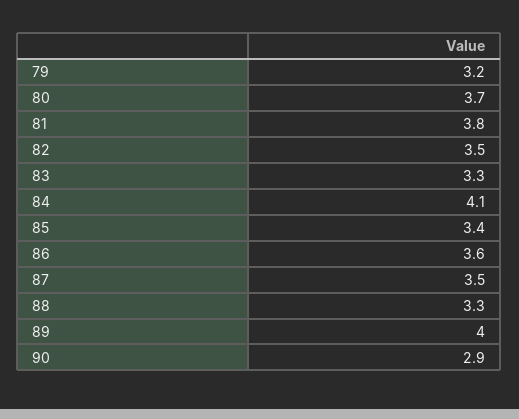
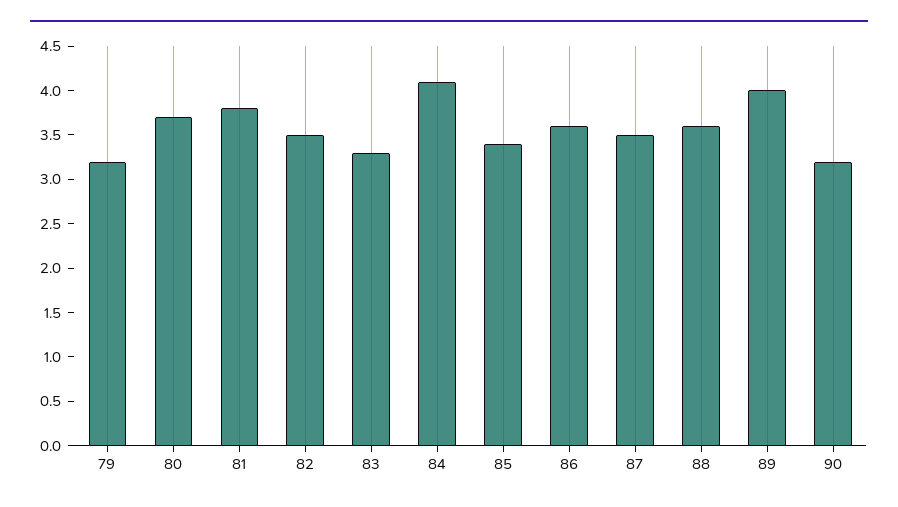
88: 3.3 -> 3.6
90: 2.9 -> 3.2

